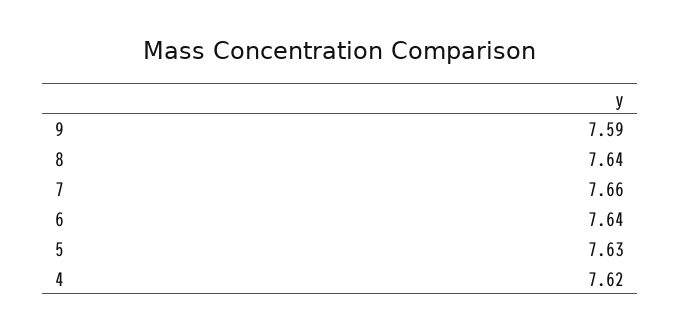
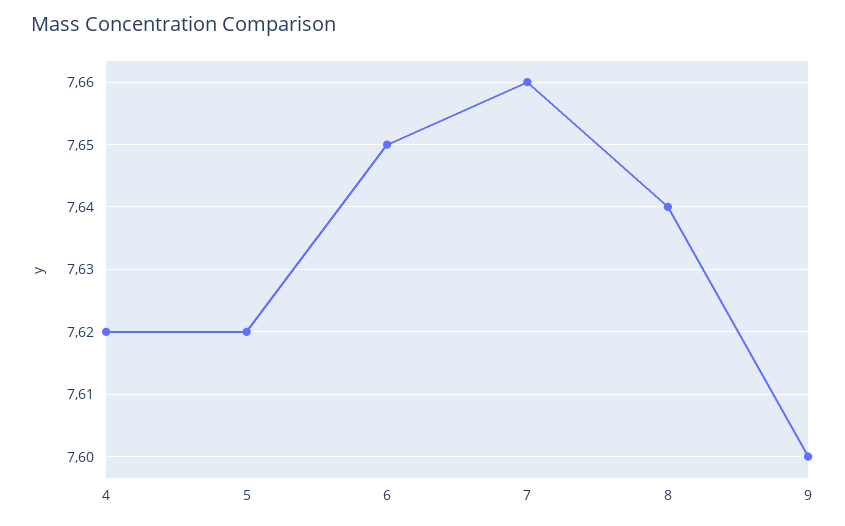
9: 7.59 -> 7.6
6: 7.64 -> 7.65
5: 7.63 -> 7.62

